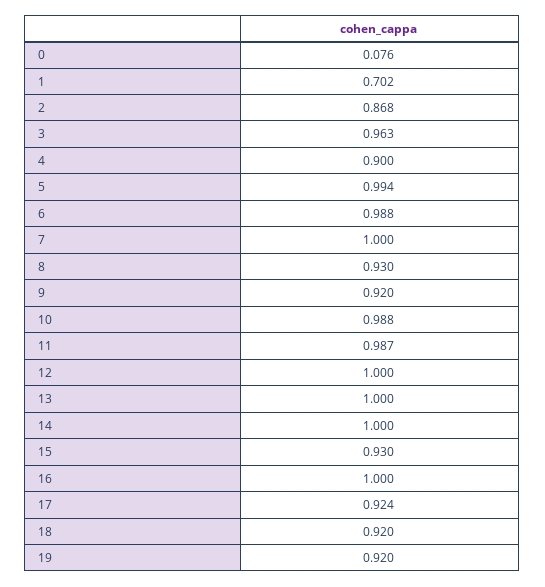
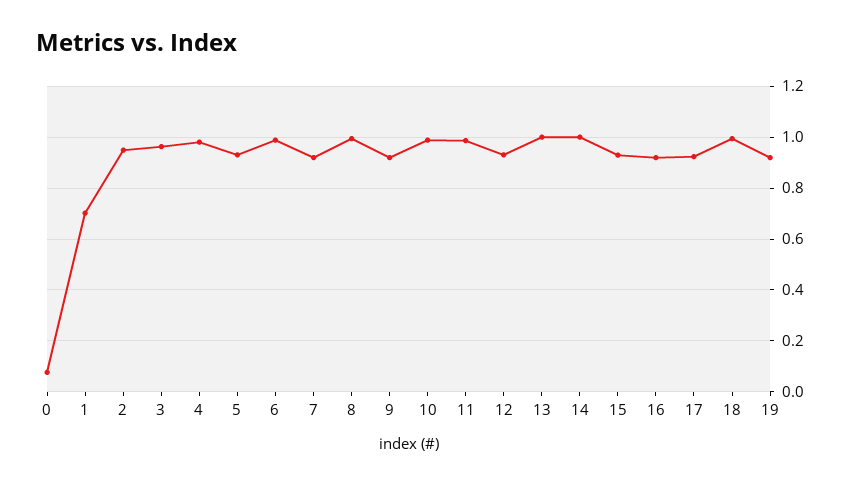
2: 0.868 -> 0.95
4: 0.9 -> 0.975
5: 0.994 -> 0.925
7: 1 -> 0.925
8: 0.93 -> 1
12: 1 -> 0.925
16: 1 -> 0.925
18: 0.92 -> 1

